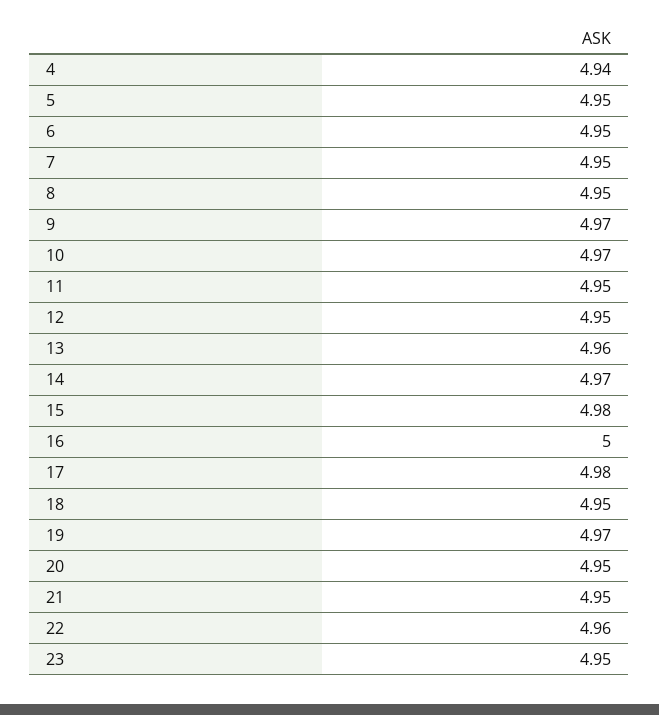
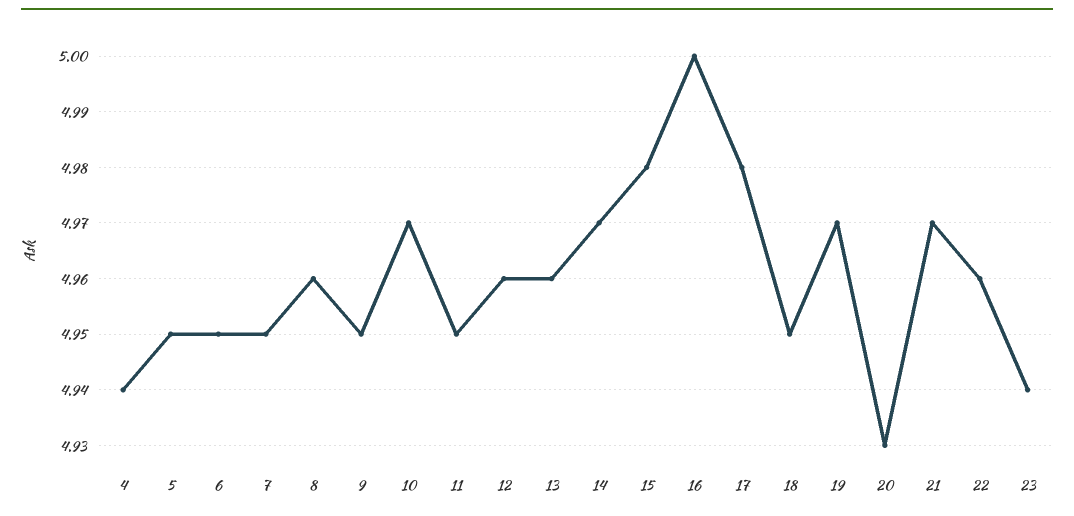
8: 4.95 -> 4.96
9: 4.97 -> 4.95
12: 4.95 -> 4.96
20: 4.95 -> 4.93
21: 4.95 -> 4.97
23: 4.95 -> 4.94

